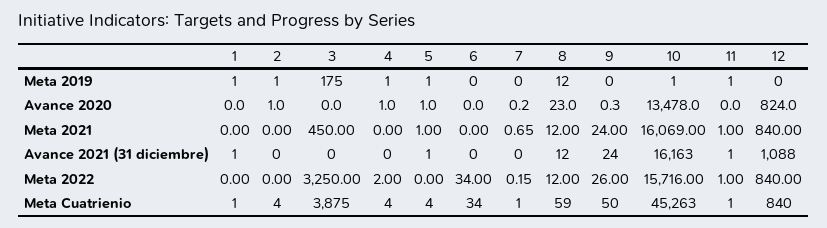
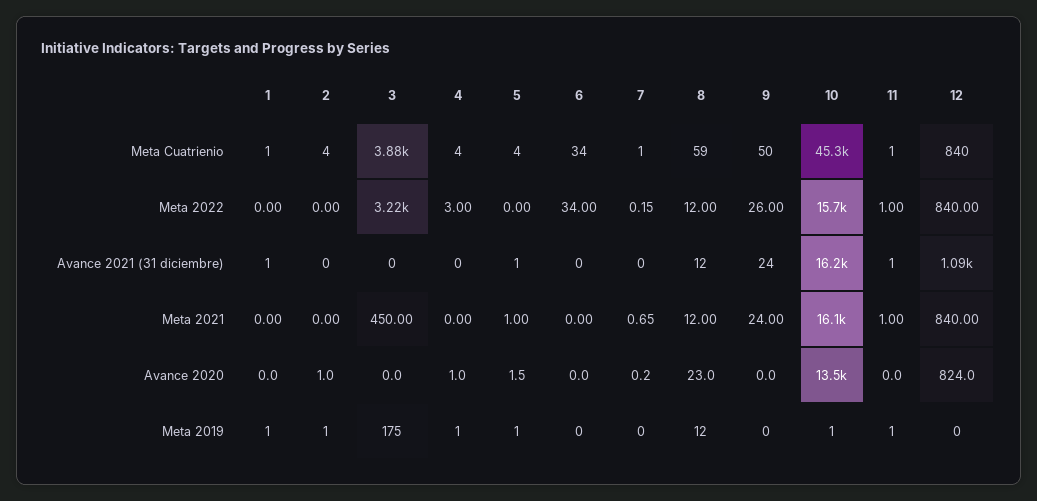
5, Avance 2020: 1 -> 1.5
9, Avance 2020: 0.3 -> 0
3, Meta 2022: 3250 -> 3220
4, Meta 2022: 2 -> 3

